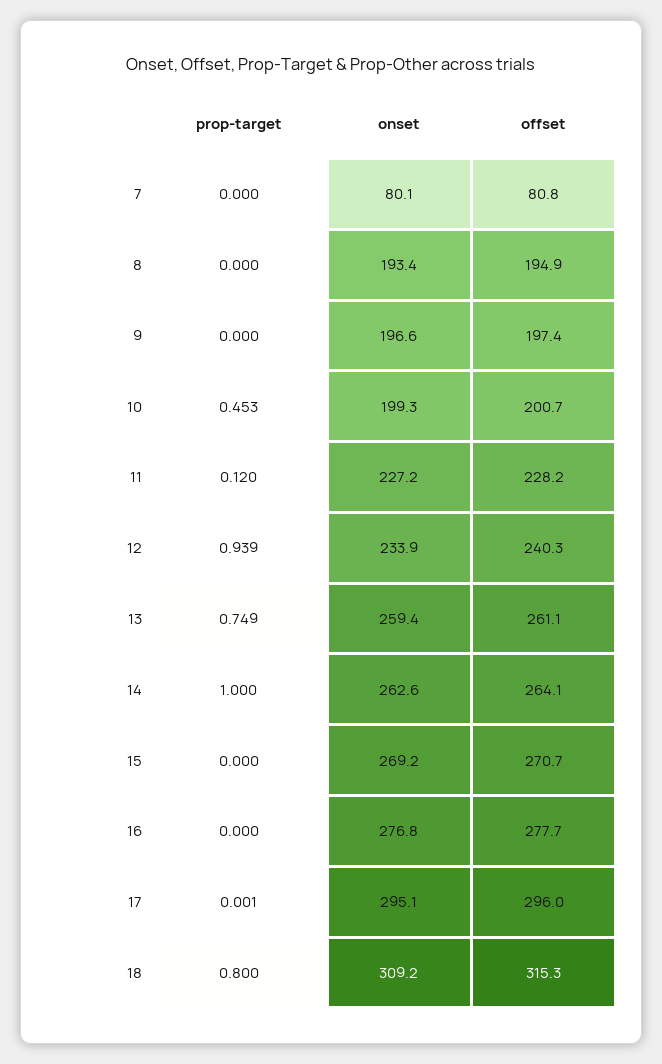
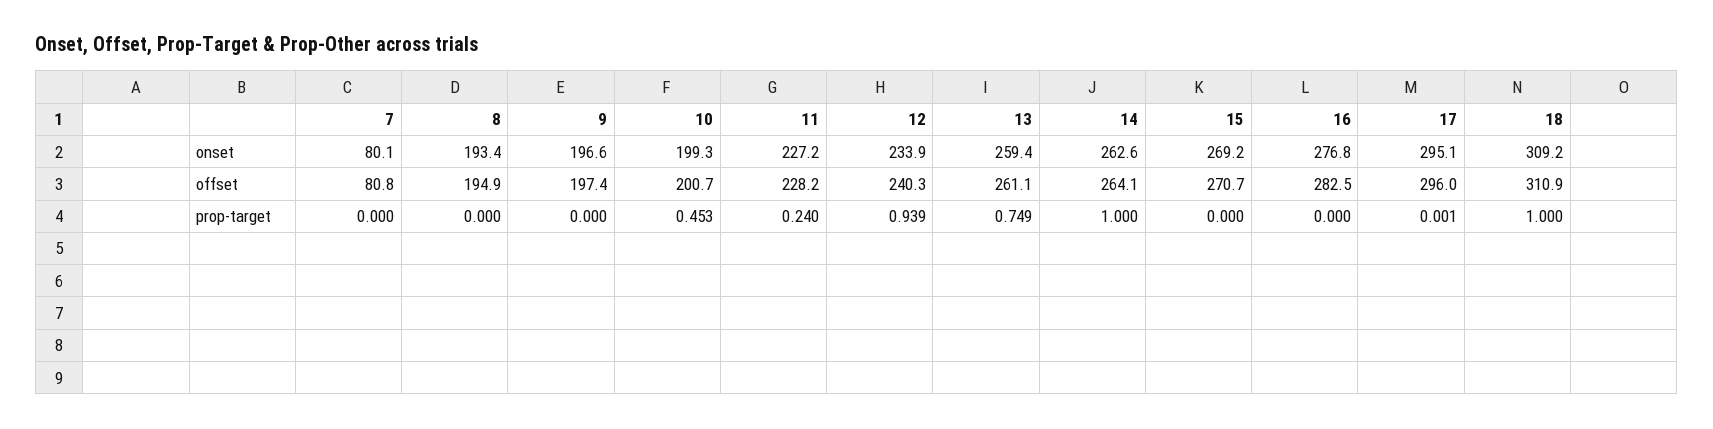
prop-target, 11: 0.12 -> 0.24
offset, 16: 277.7 -> 282.5
prop-target, 18: 0.8 -> 1
offset, 18: 315.3 -> 310.9

